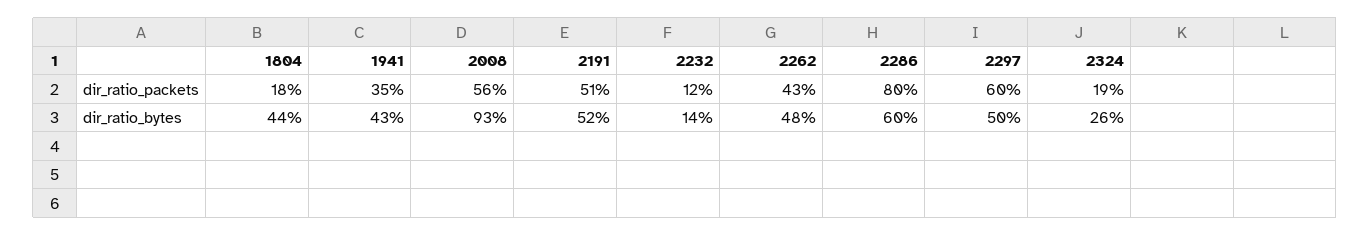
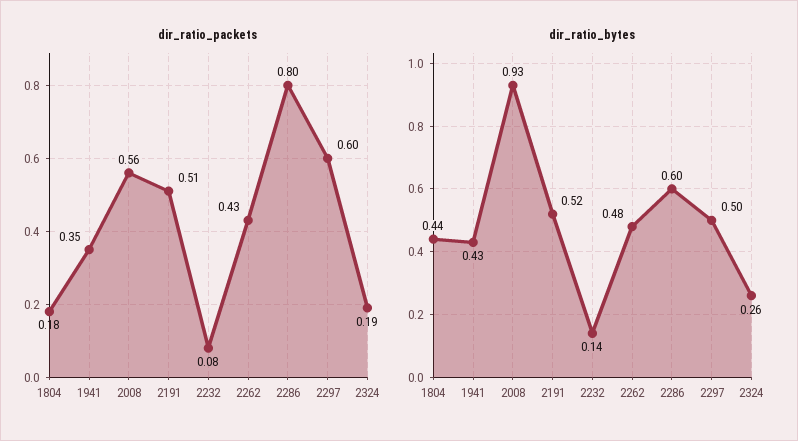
dir_ratio_packets, 2232: 0.12 -> 0.08

